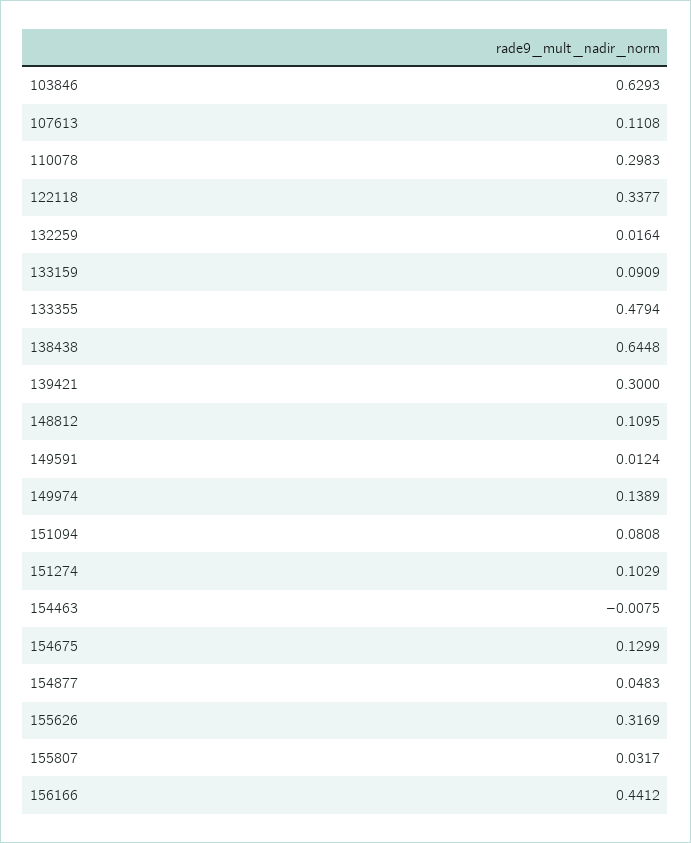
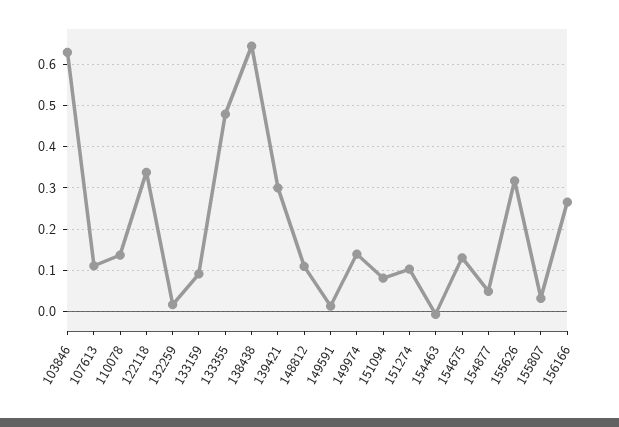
110078: 0.2983 -> 0.14
156166: 0.4412 -> 0.26

